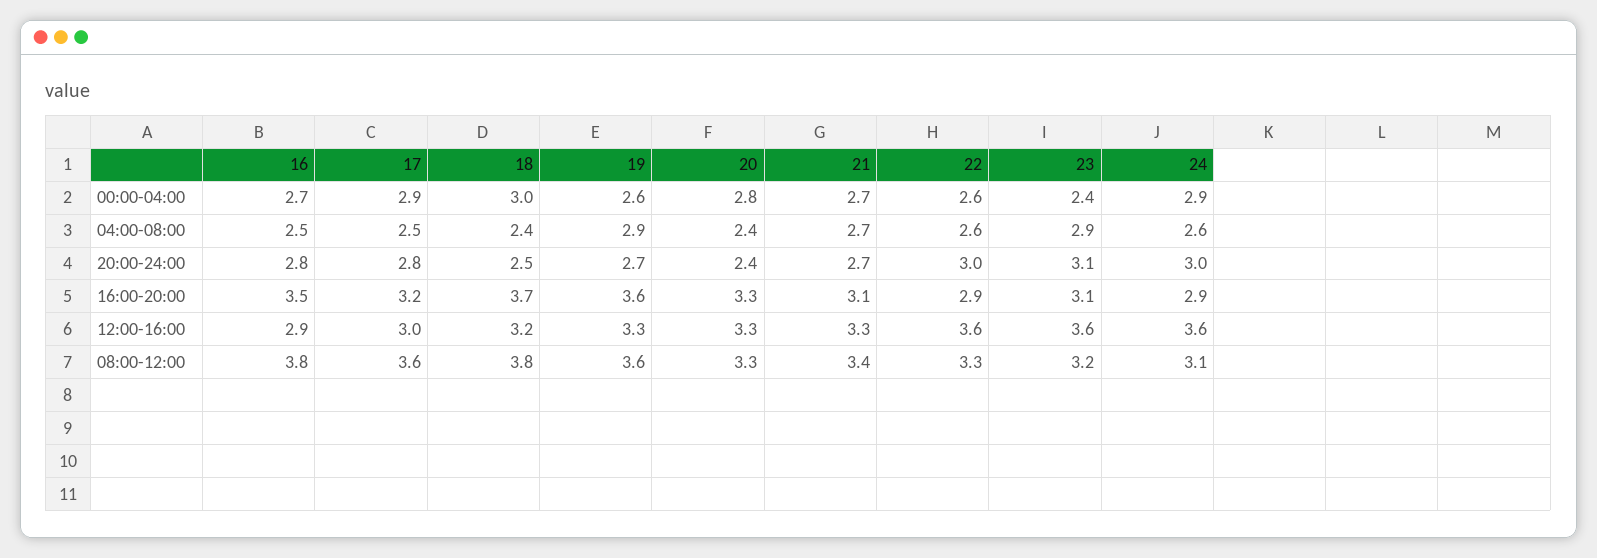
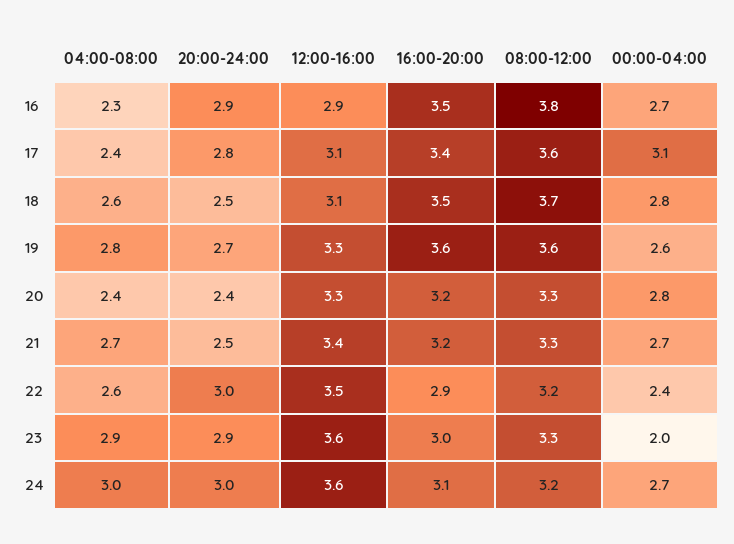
17, 00:00-04:00: 2.9 -> 3.1
18, 00:00-04:00: 3 -> 2.8
22, 00:00-04:00: 2.6 -> 2.4
23, 00:00-04:00: 2.4 -> 2
24, 00:00-04:00: 2.9 -> 2.7
16, 04:00-08:00: 2.5 -> 2.3
17, 04:00-08:00: 2.5 -> 2.4
18, 04:00-08:00: 2.4 -> 2.6
19, 04:00-08:00: 2.9 -> 2.8
24, 04:00-08:00: 2.6 -> 3
16, 20:00-24:00: 2.8 -> 2.9
21, 20:00-24:00: 2.7 -> 2.5
23, 20:00-24:00: 3.1 -> 2.9
17, 16:00-20:00: 3.2 -> 3.4
18, 16:00-20:00: 3.7 -> 3.5
20, 16:00-20:00: 3.3 -> 3.2
21, 16:00-20:00: 3.1 -> 3.2
23, 16:00-20:00: 3.1 -> 3
24, 16:00-20:00: 2.9 -> 3.1
17, 12:00-16:00: 3 -> 3.1
18, 12:00-16:00: 3.2 -> 3.1
21, 12:00-16:00: 3.3 -> 3.4
22, 12:00-16:00: 3.6 -> 3.5
18, 08:00-12:00: 3.8 -> 3.7
21, 08:00-12:00: 3.4 -> 3.3
22, 08:00-12:00: 3.3 -> 3.2
23, 08:00-12:00: 3.2 -> 3.3
24, 08:00-12:00: 3.1 -> 3.2

